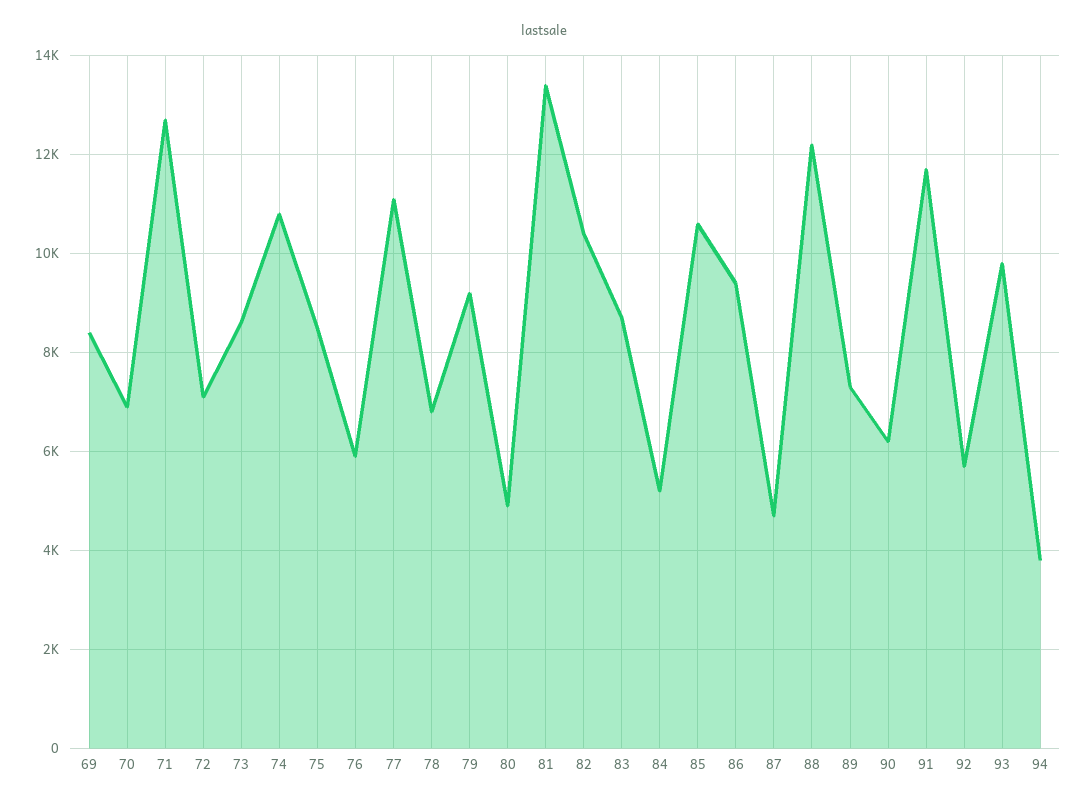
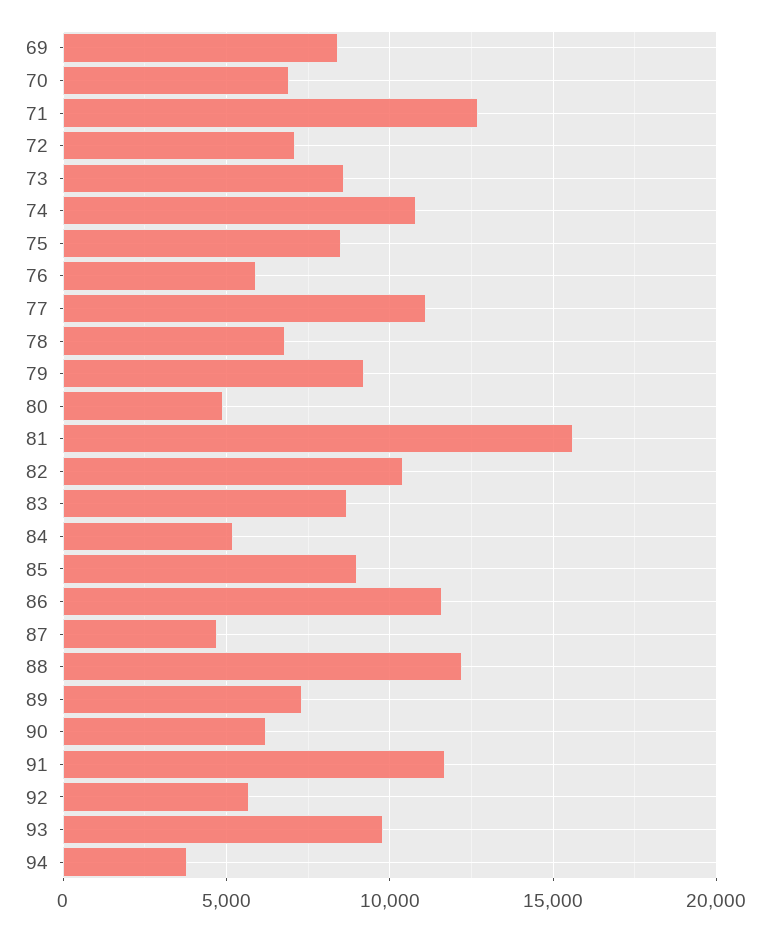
81: 13400 -> 15500
85: 10600 -> 9000
86: 9400 -> 11500

